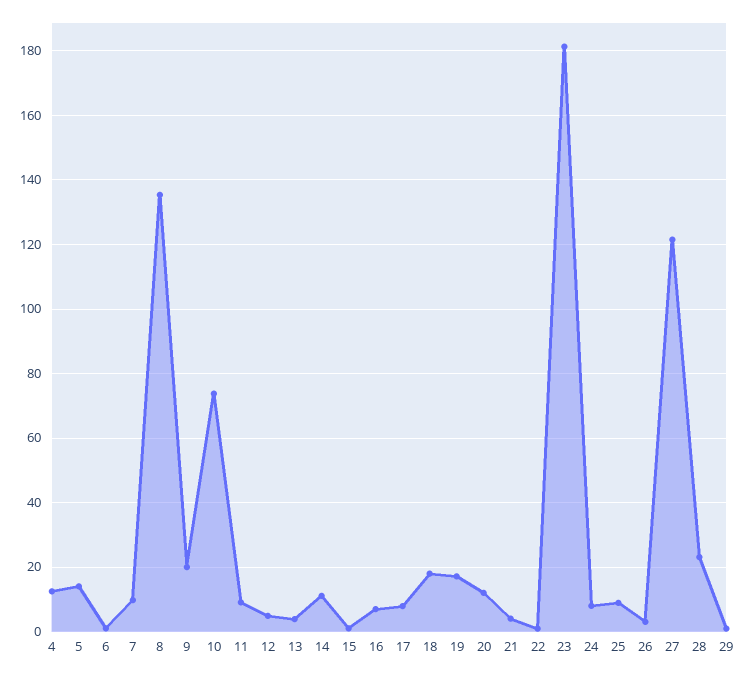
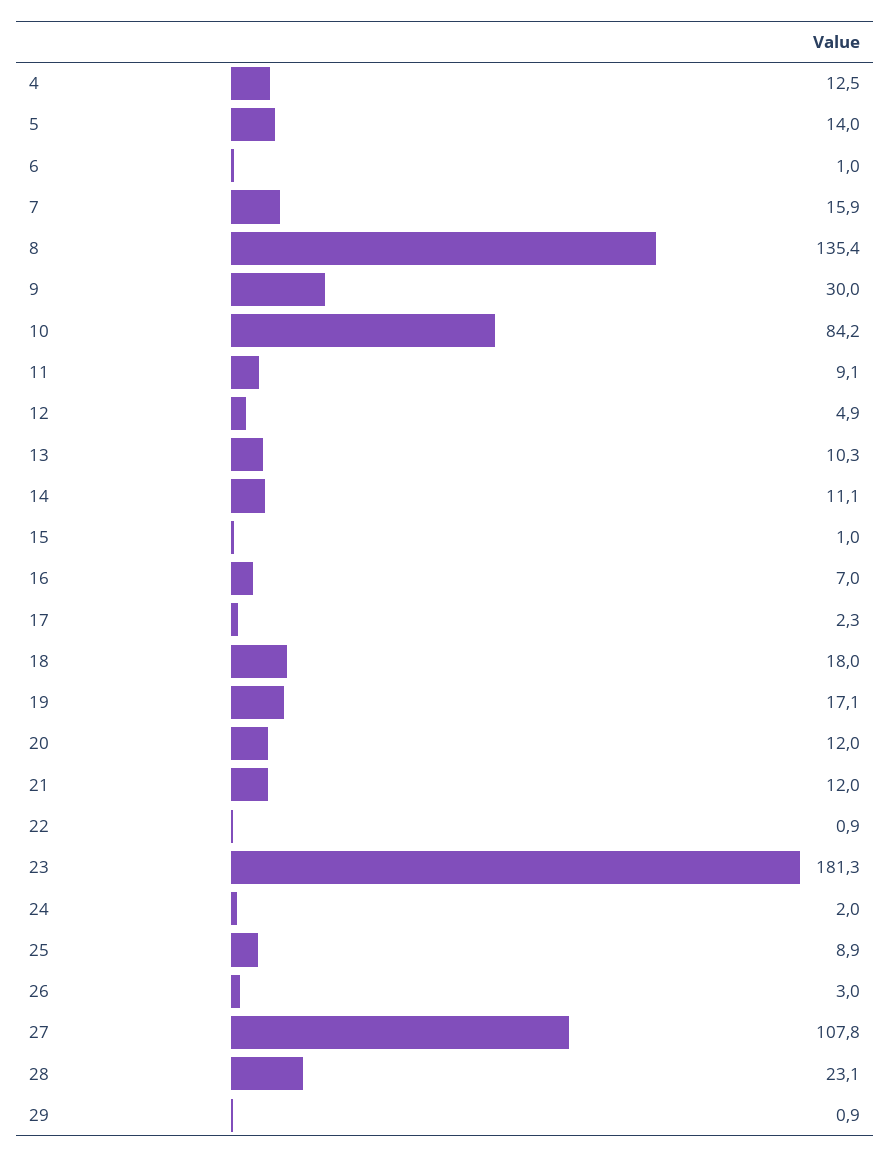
7: 10 -> 15.9
9: 20 -> 30
10: 74 -> 84.2
13: 4 -> 10.3
17: 8 -> 2.3
21: 4 -> 12
24: 8 -> 2
27: 122 -> 107.8

